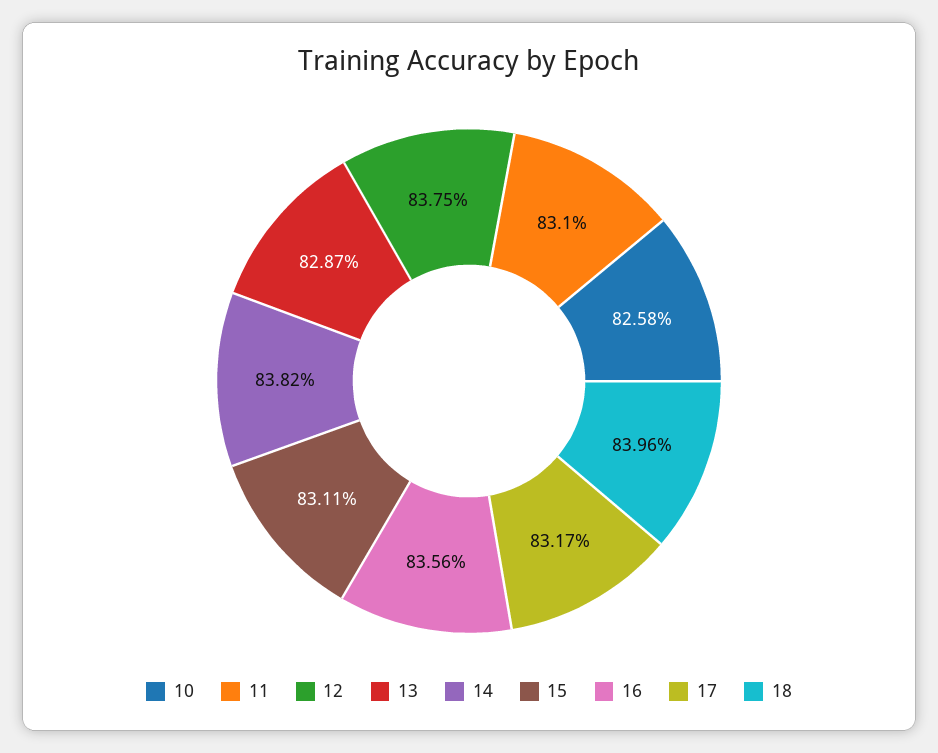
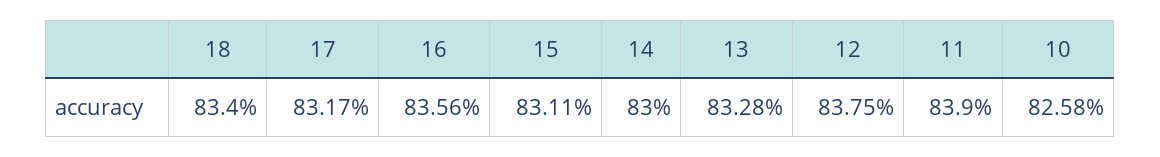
11: 83.1 -> 83.9
13: 82.87 -> 83.28
14: 83.82 -> 83
18: 83.96 -> 83.4

